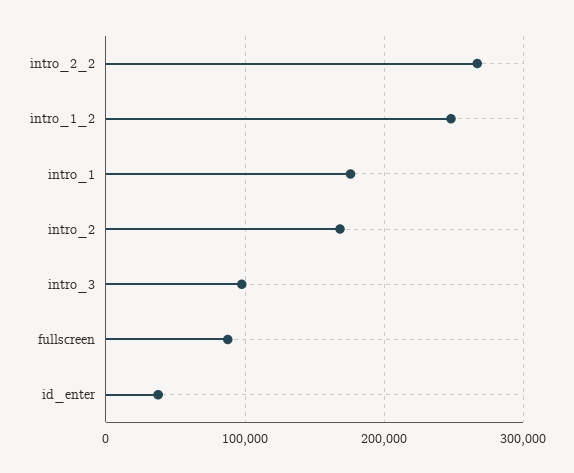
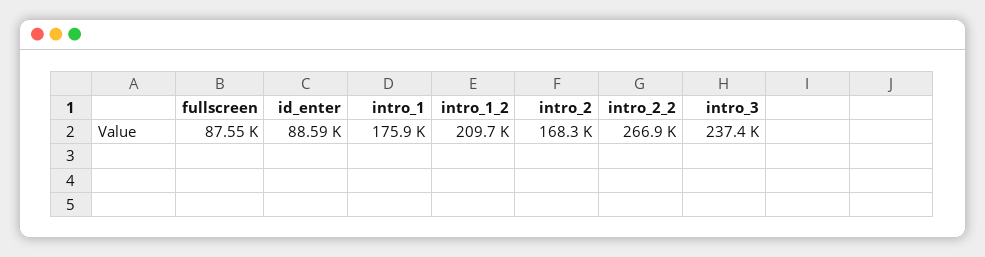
intro_1_2: 250000 -> 209700
intro_3: 100000 -> 237400
id_enter: 40000 -> 88590

